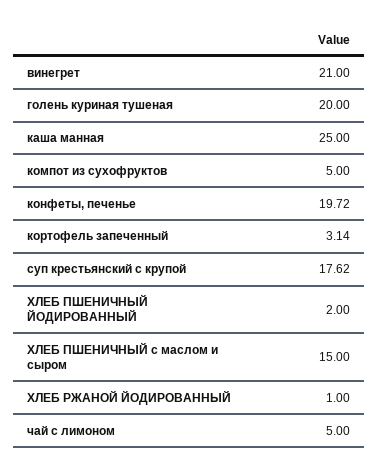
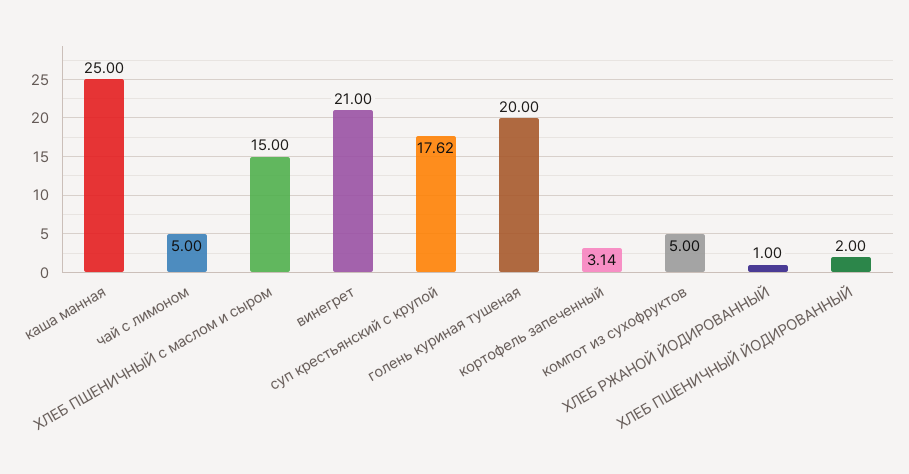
конфеты, печенье: 19.72 -> none

